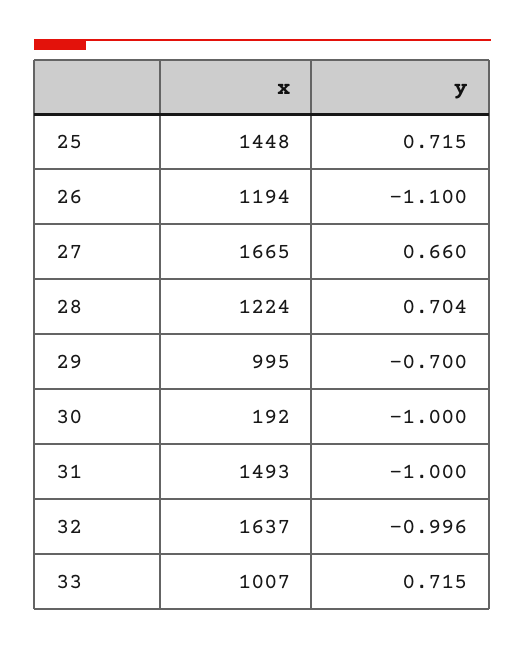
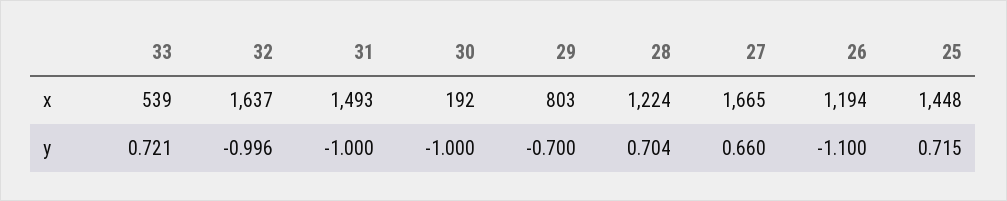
x, 29: 995 -> 803
x, 33: 1007 -> 539
y, 33: 0.715 -> 0.721

